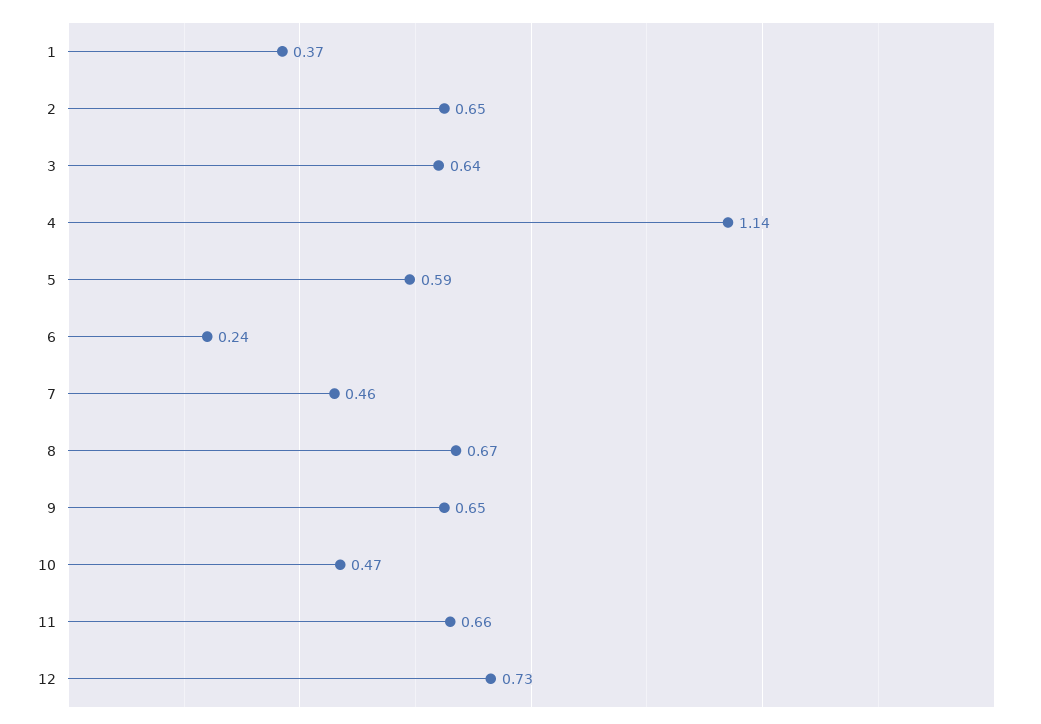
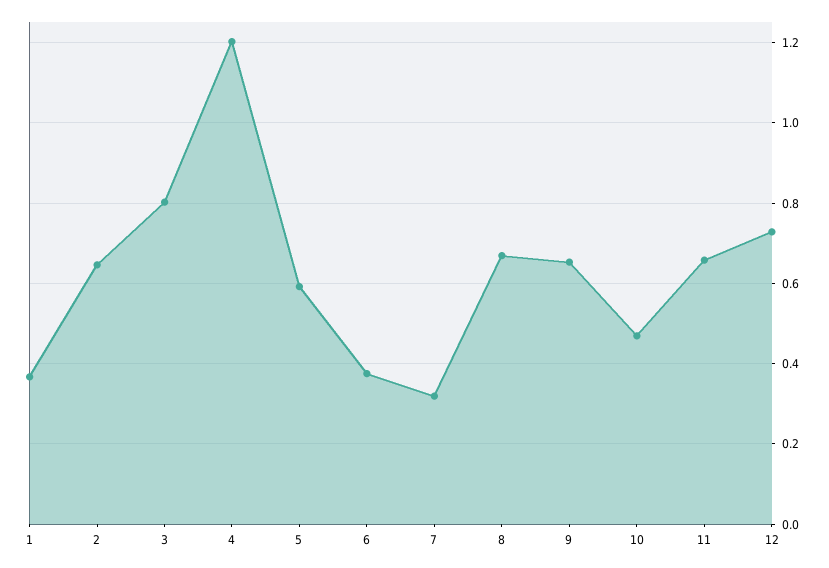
3: 0.64 -> 0.8
4: 1.14 -> 1.2
6: 0.24 -> 0.38
7: 0.46 -> 0.32

